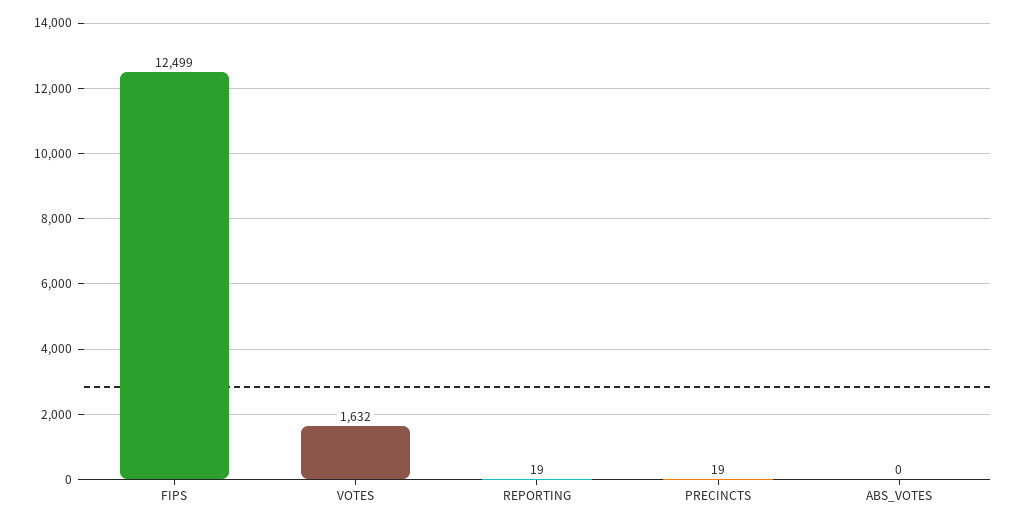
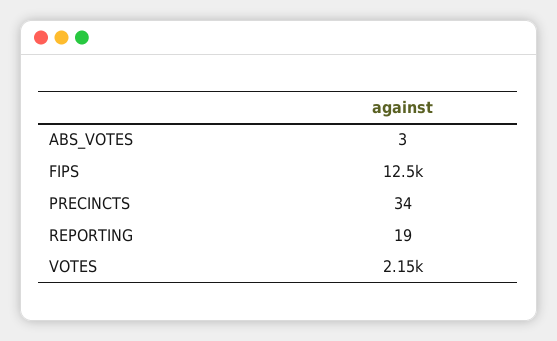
VOTES: 1632 -> 2150
PRECINCTS: 19 -> 34
ABS_VOTES: 0 -> 3

